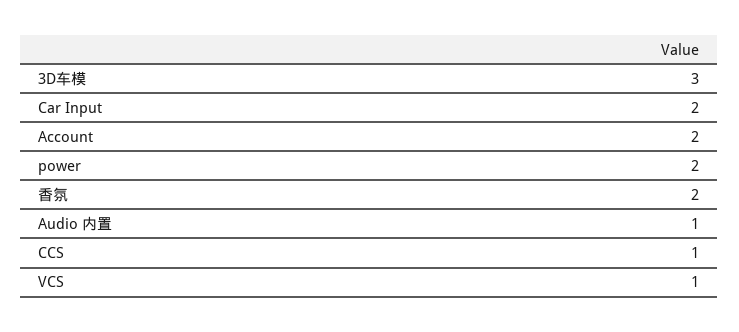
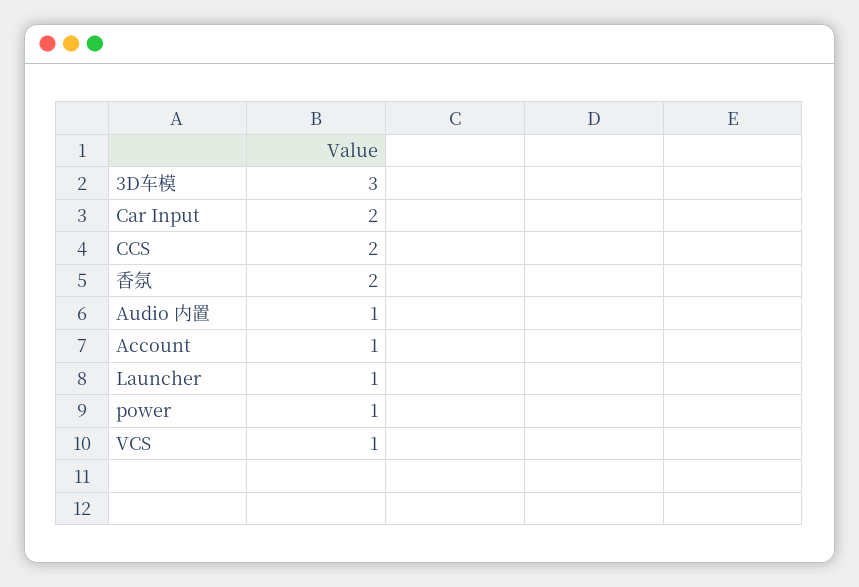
Account: 2 -> 1
power: 2 -> 1
CCS: 1 -> 2
Launcher: none -> 1

